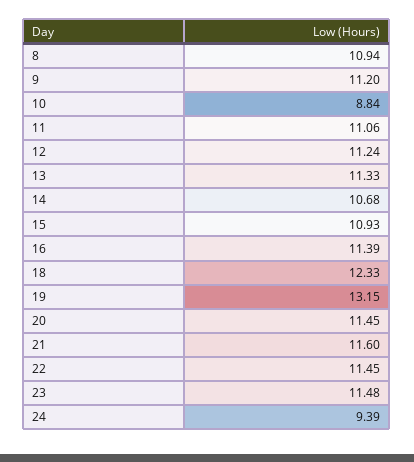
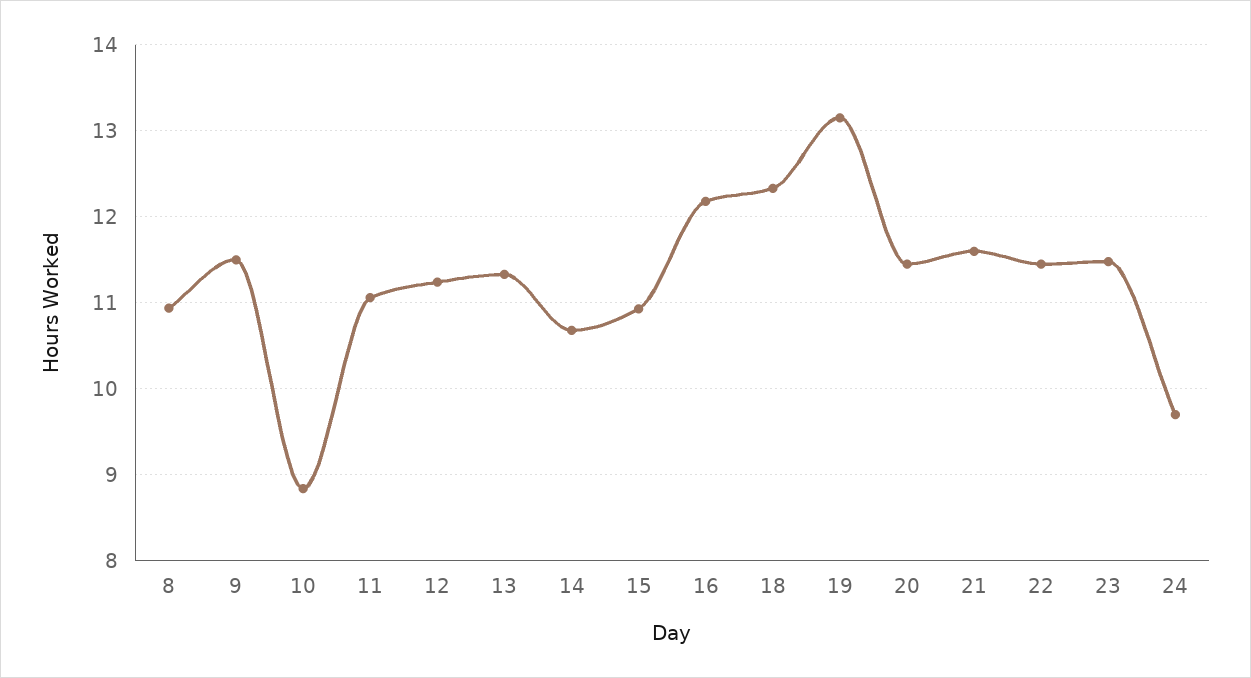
9: 11.2 -> 11.5
16: 11.39 -> 12.2
24: 9.39 -> 9.7

